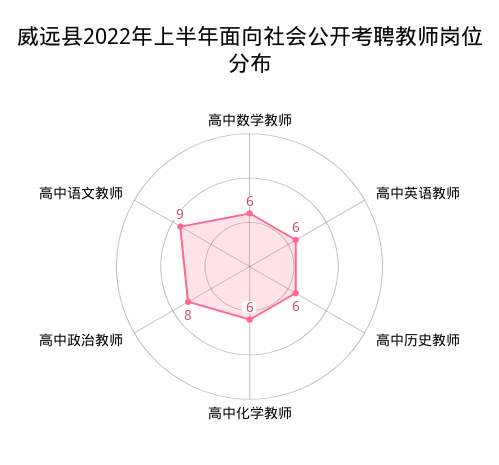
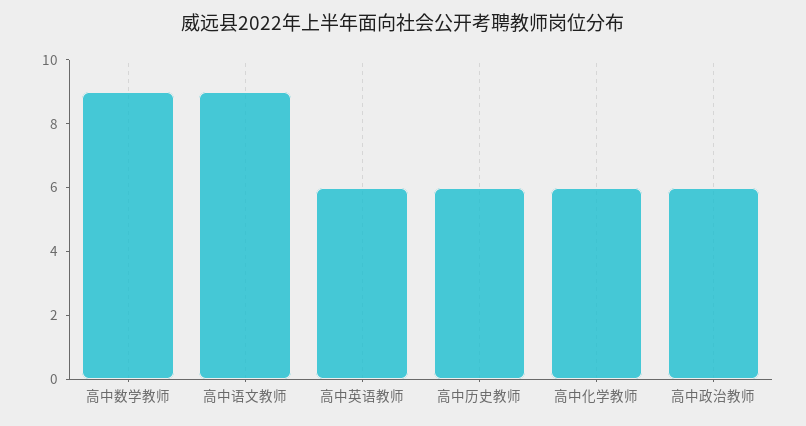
高中数学教师: 6 -> 9
高中政治教师: 8 -> 6

